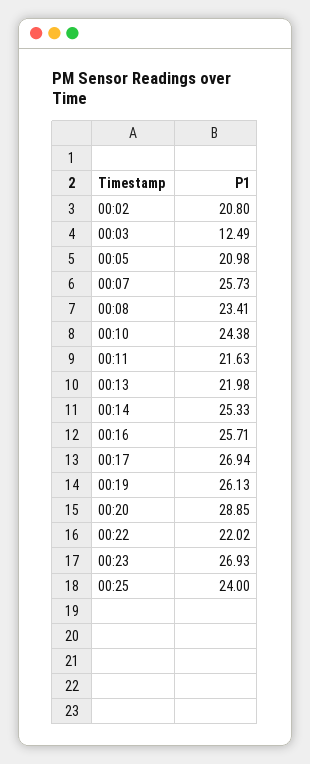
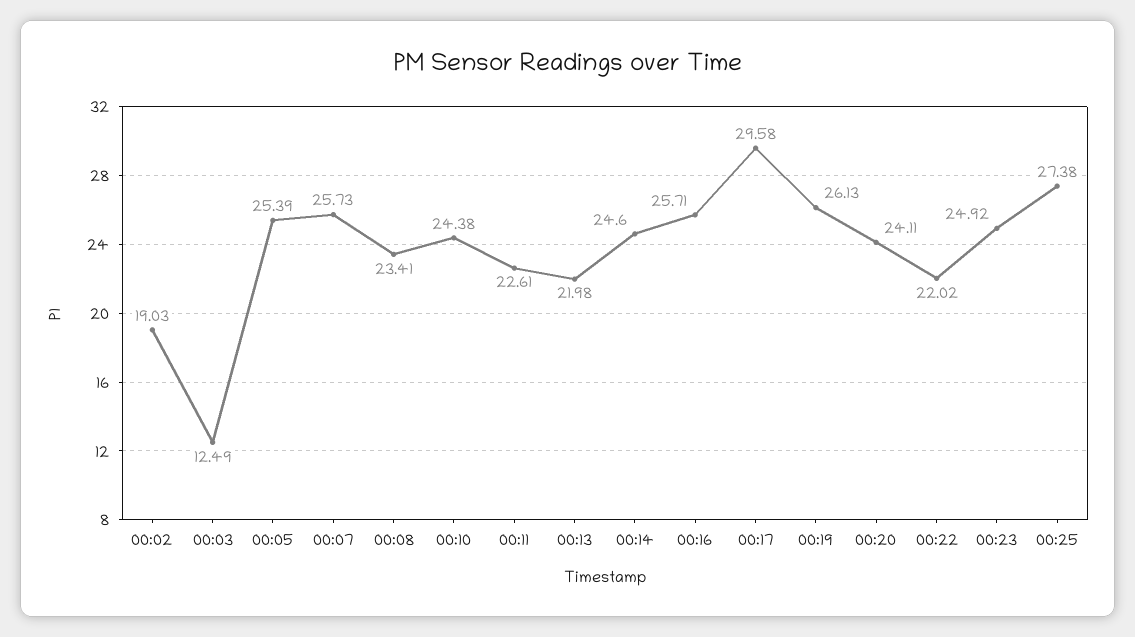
00:02: 20.8 -> 19.03
00:05: 20.98 -> 25.39
00:11: 21.63 -> 22.61
00:14: 25.33 -> 24.6
00:17: 26.94 -> 29.58
00:20: 28.85 -> 24.11
00:23: 26.93 -> 24.92
00:25: 24 -> 27.38

